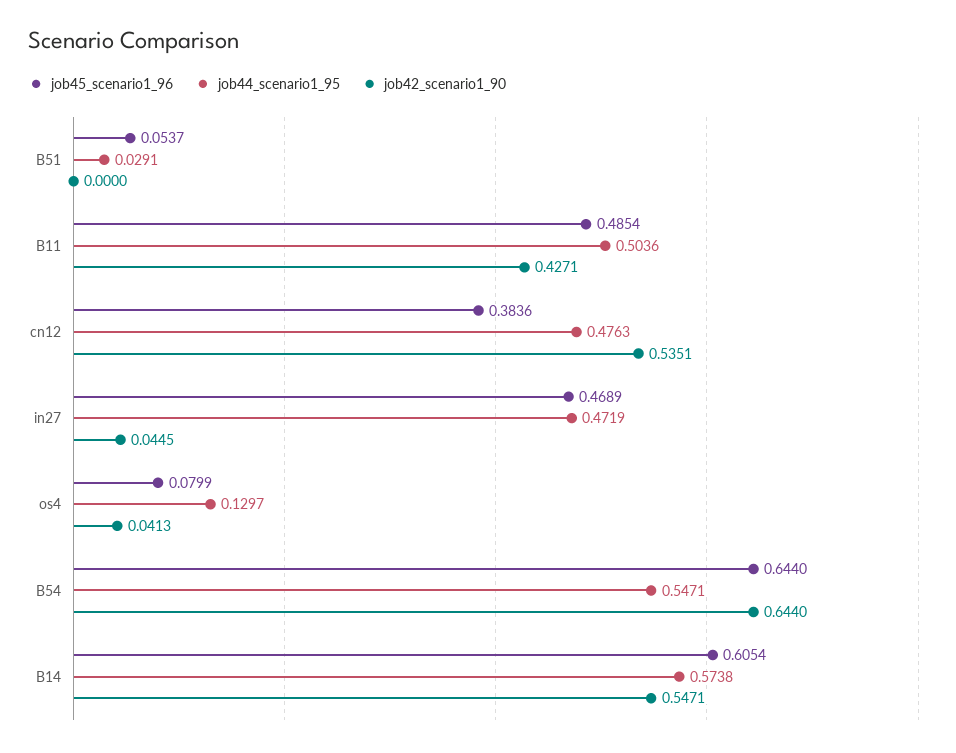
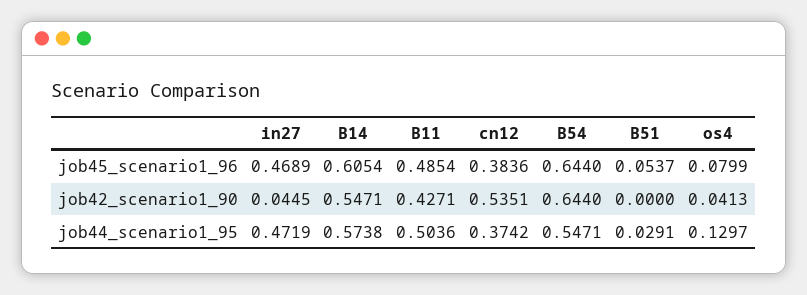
job44_scenario1_95, cn12: 0.4763 -> 0.3742

